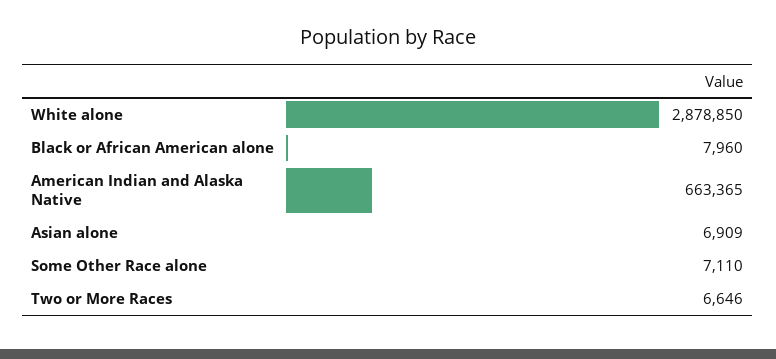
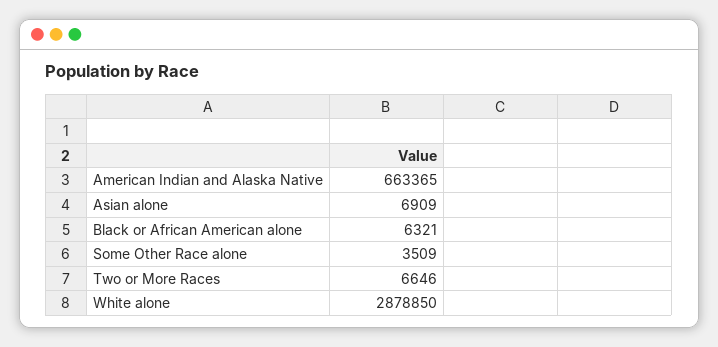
Black or African American alone: 7960 -> 6321
Some Other Race alone: 7110 -> 3509

